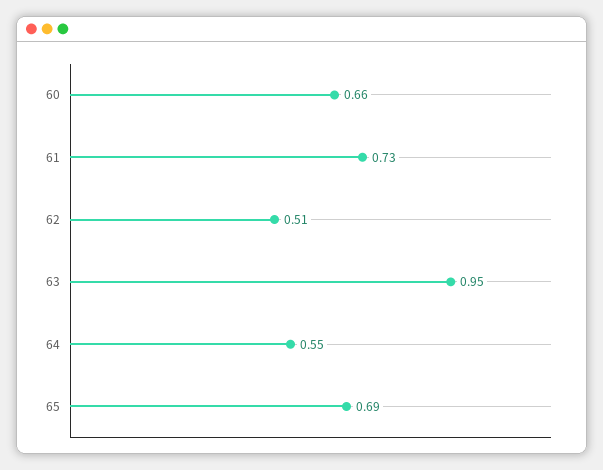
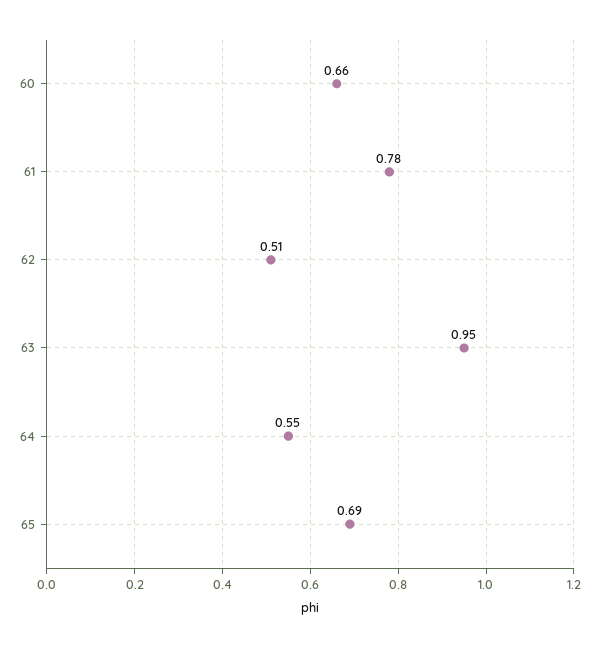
61: 0.73 -> 0.78

